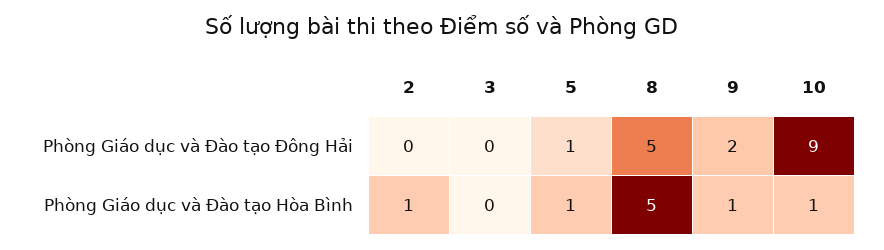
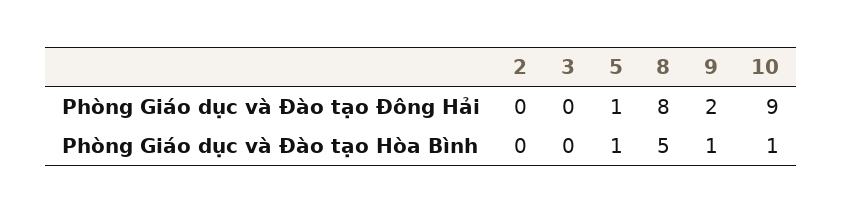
8, Phòng Giáo dục và Đào tạo Đông Hải: 5 -> 8
2, Phòng Giáo dục và Đào tạo Hòa Bình: 1 -> 0

